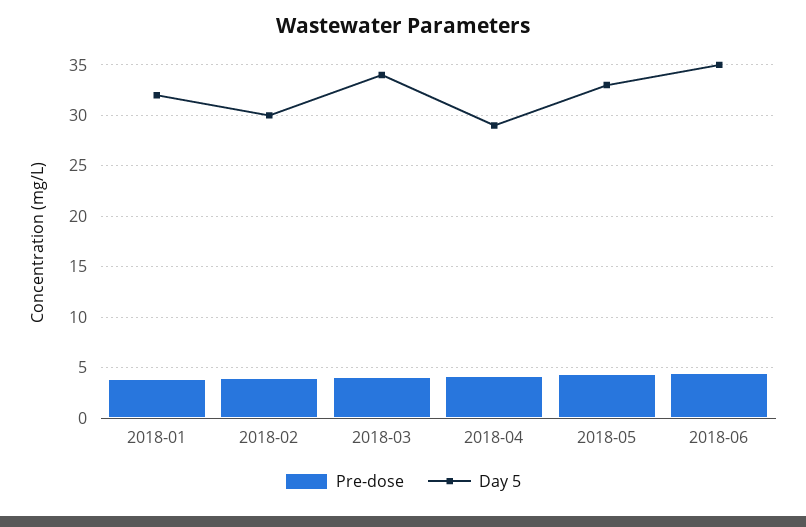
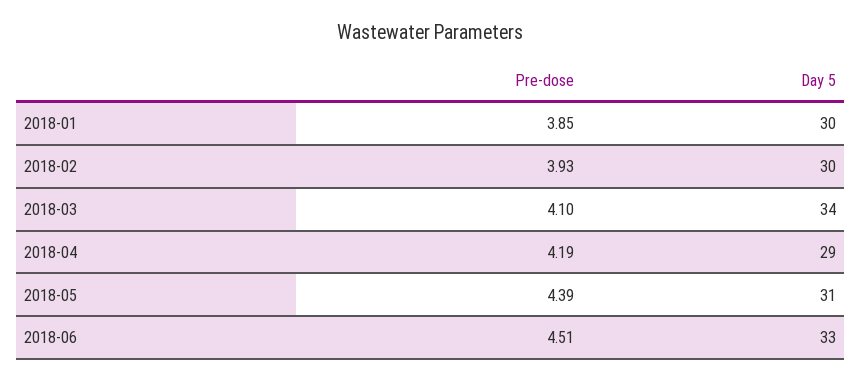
Day 5, 2018-01: 32 -> 30
Day 5, 2018-05: 33 -> 31
Day 5, 2018-06: 35 -> 33

